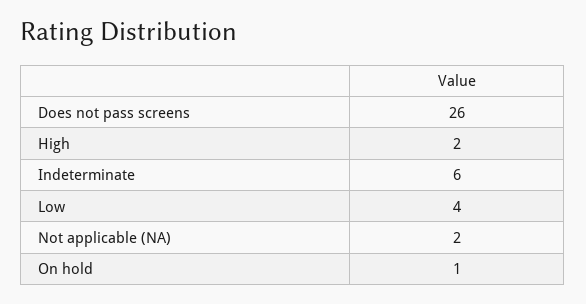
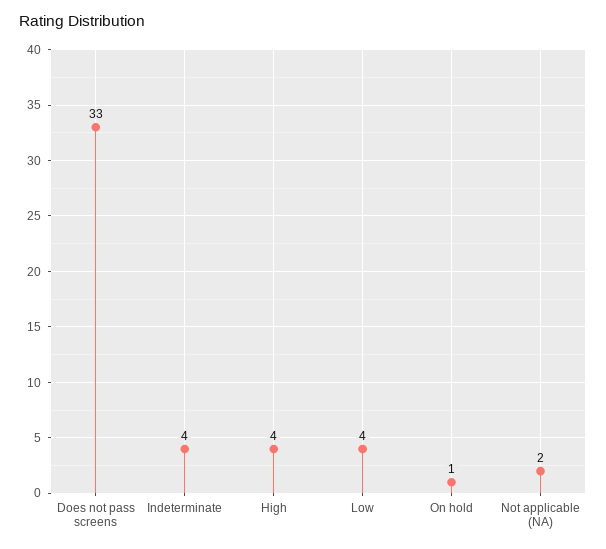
Does not pass screens: 26 -> 33
High: 2 -> 4
Indeterminate: 6 -> 4

